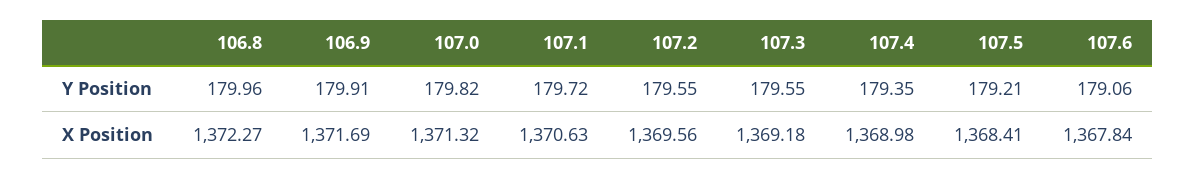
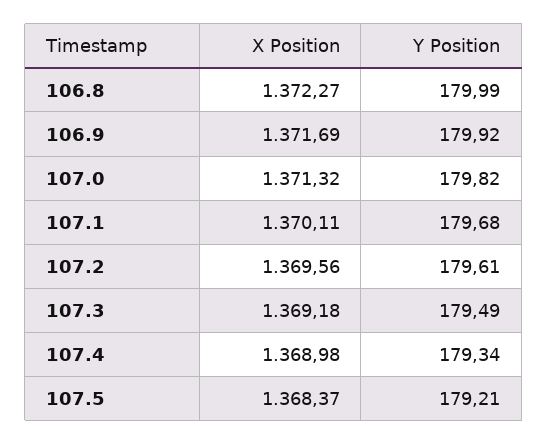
106.8, Y Position: 179.96 -> 179.99
106.9, Y Position: 179.91 -> 179.92
107.1, Y Position: 179.72 -> 179.68
107.2, Y Position: 179.55 -> 179.61
107.3, Y Position: 179.55 -> 179.49
107.4, Y Position: 179.35 -> 179.34
107.6, Y Position: 179.06 -> none
107.1, X Position: 1370.63 -> 1370.11
107.5, X Position: 1368.41 -> 1368.37
107.6, X Position: 1367.84 -> none

